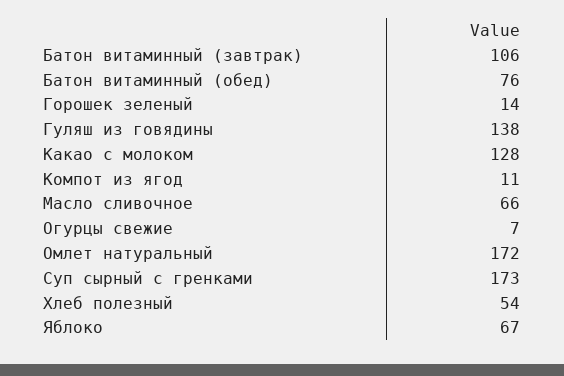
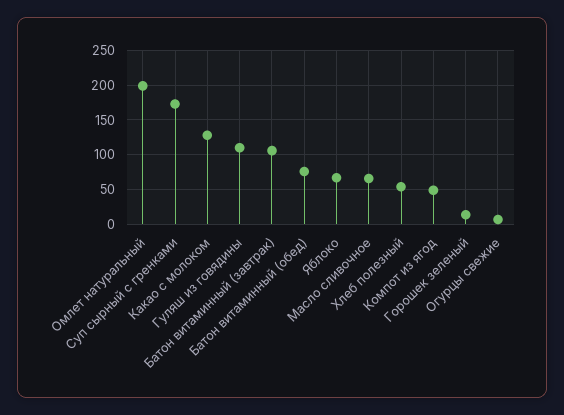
Гуляш из говядины: 138 -> 110
Компот из ягод: 11 -> 50
Омлет натуральный: 172 -> 200

